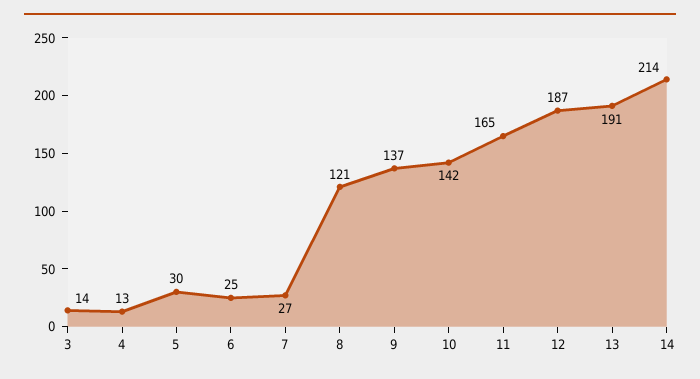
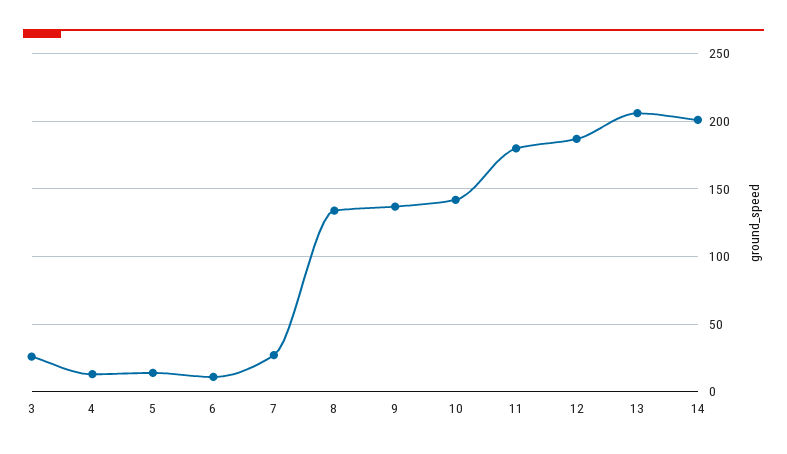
3: 14 -> 25
5: 30 -> 15
6: 25 -> 10
8: 121 -> 135
11: 165 -> 180
13: 191 -> 205
14: 214 -> 200

